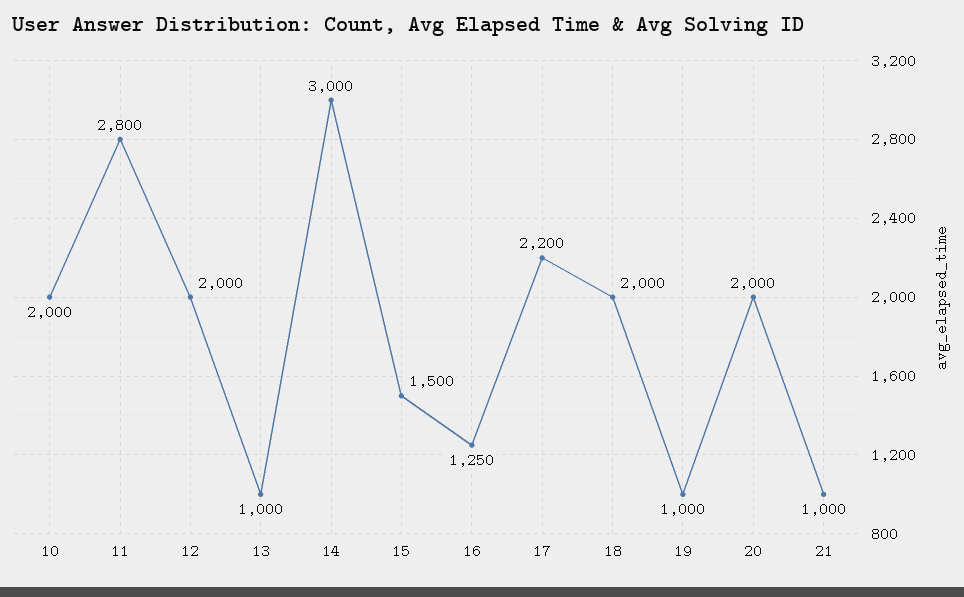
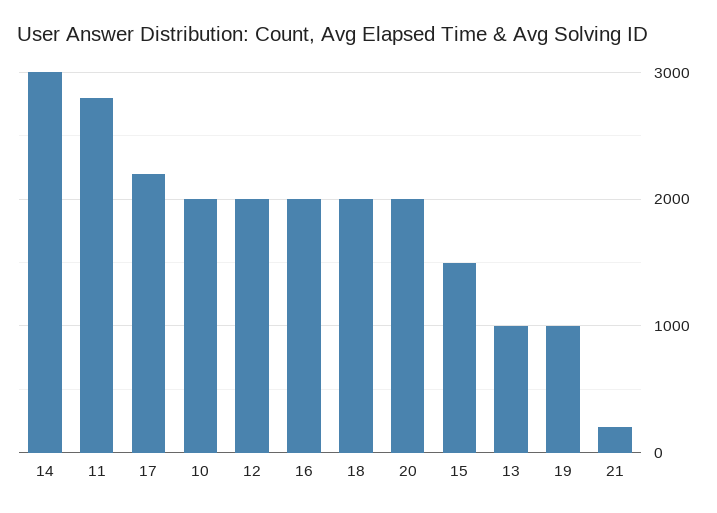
16: 1250 -> 2000
21: 1000 -> 200

